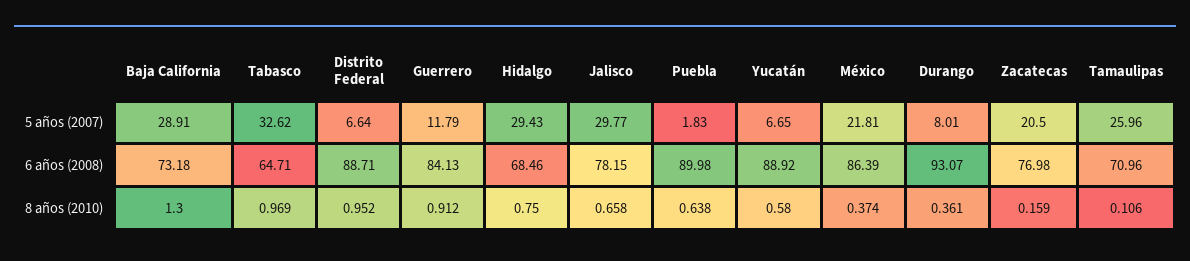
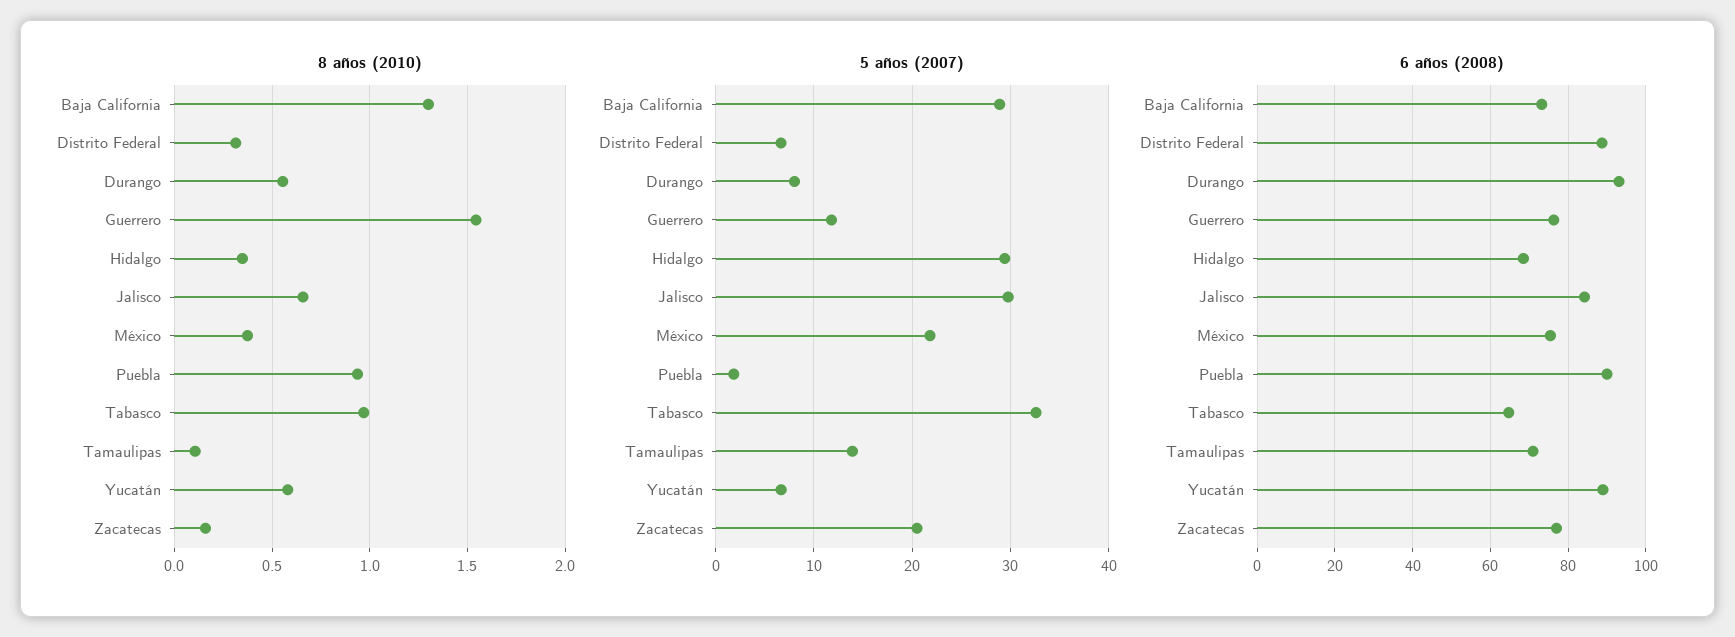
5 años (2007), Tamaulipas: 25.96 -> 14
6 años (2008), Guerrero: 84.13 -> 76
6 años (2008), Jalisco: 78.15 -> 84
6 años (2008), México: 86.39 -> 76
8 años (2010), Distrito Federal: 0.952 -> 0.3
8 años (2010), Guerrero: 0.912 -> 1.55
8 años (2010), Hidalgo: 0.75 -> 0.35
8 años (2010), Puebla: 0.638 -> 0.95
8 años (2010), Durango: 0.361 -> 0.55

